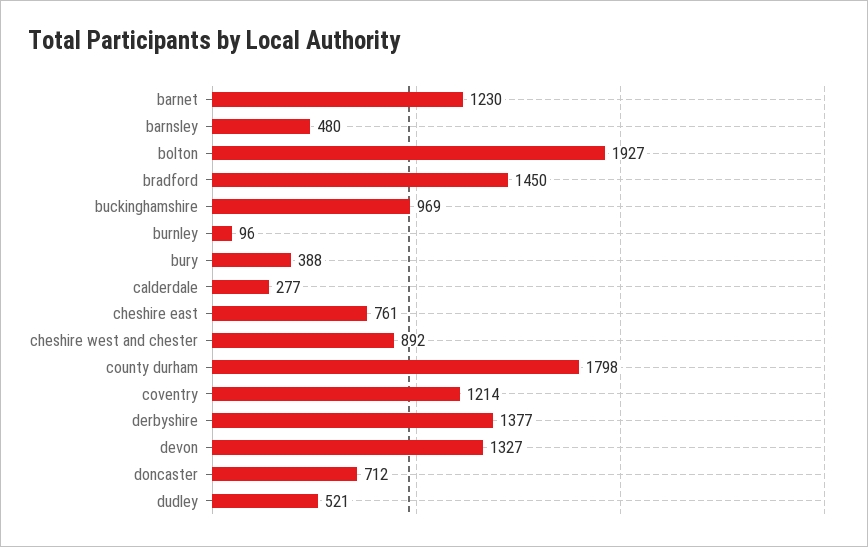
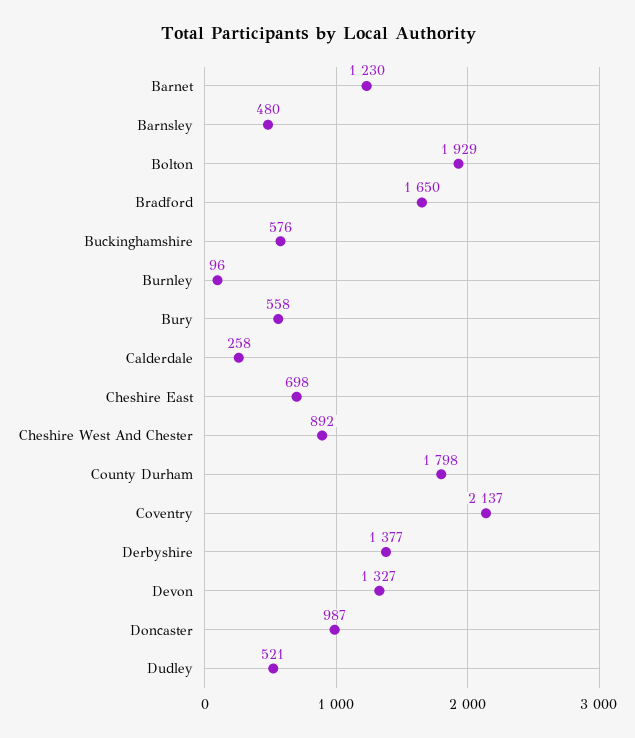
bolton: 1927 -> 1929
bradford: 1450 -> 1650
buckinghamshire: 969 -> 576
bury: 388 -> 558
calderdale: 277 -> 258
cheshire east: 761 -> 698
coventry: 1214 -> 2137
doncaster: 712 -> 987

